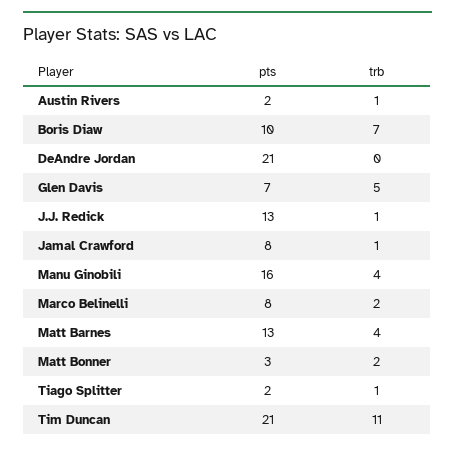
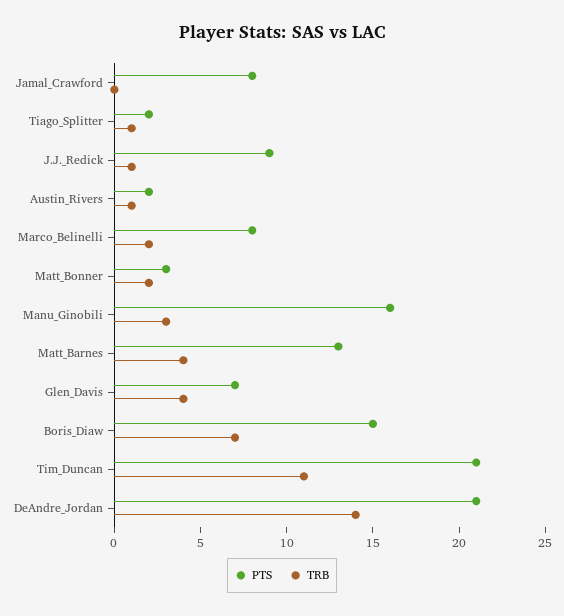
pts, Boris Diaw: 10 -> 15
trb, DeAndre Jordan: 0 -> 14
trb, Glen Davis: 5 -> 4
pts, J.J. Redick: 13 -> 9
trb, Jamal Crawford: 1 -> 0
trb, Manu Ginobili: 4 -> 3

